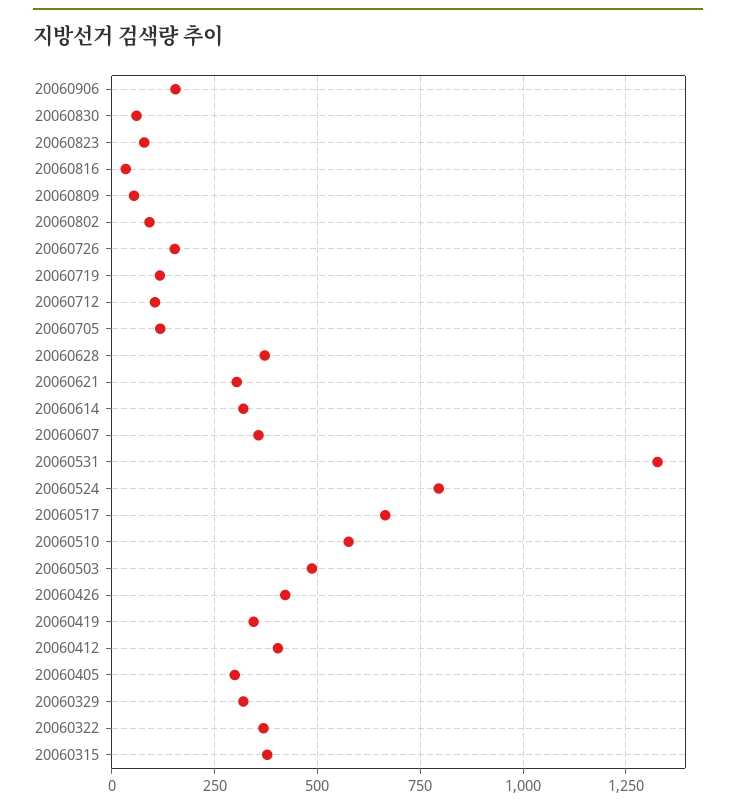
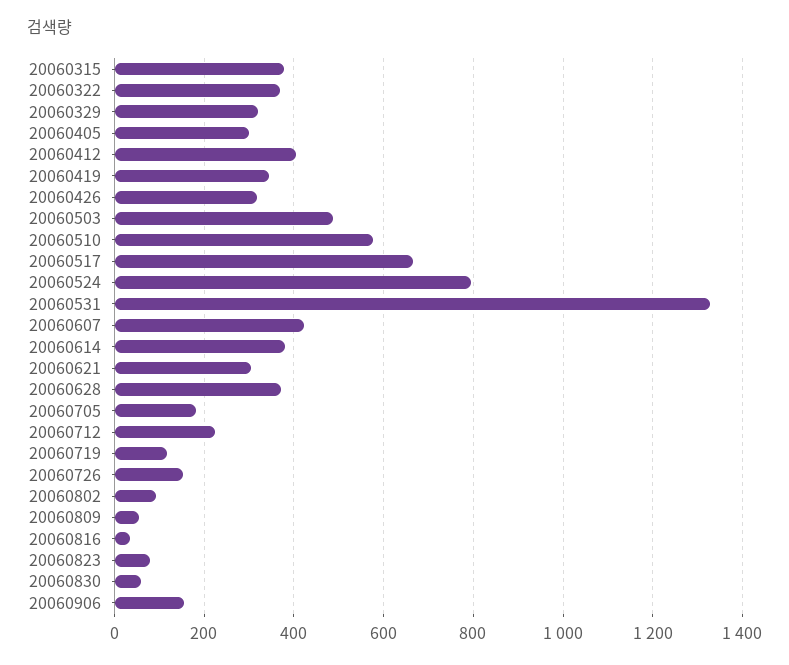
20060712: 100 -> 220
20060705: 125 -> 180
20060614: 325 -> 380
20060607: 350 -> 420
20060426: 425 -> 320

